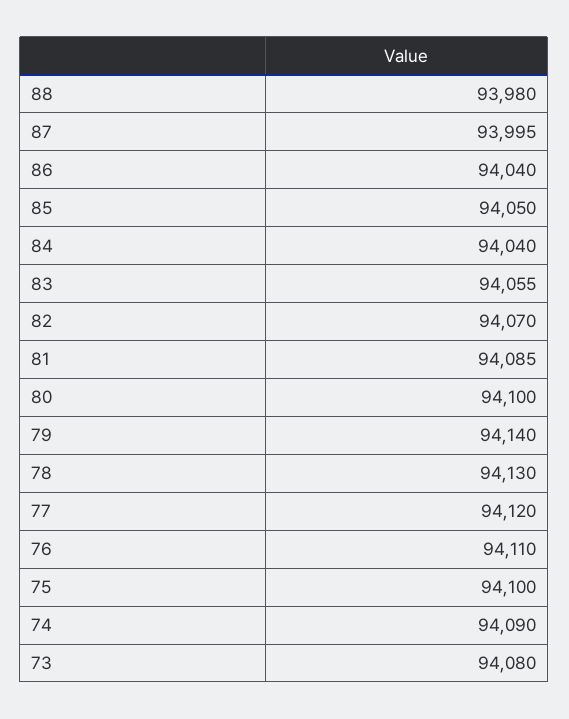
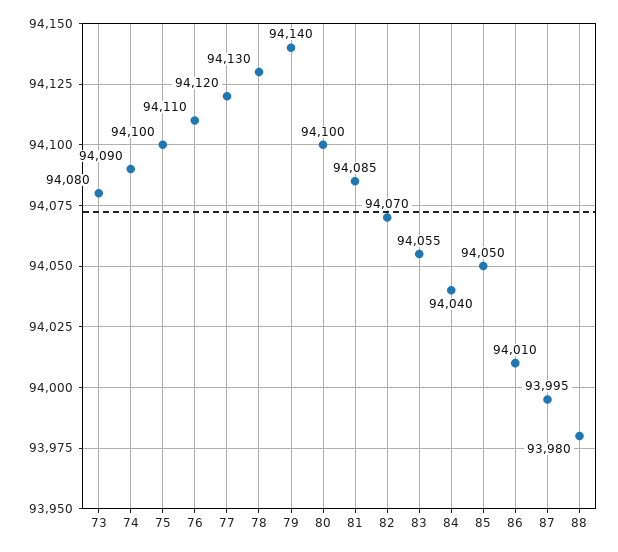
86: 94040 -> 94010

